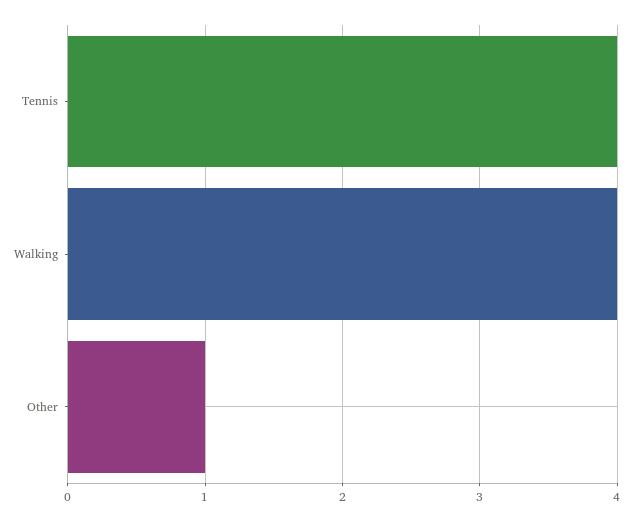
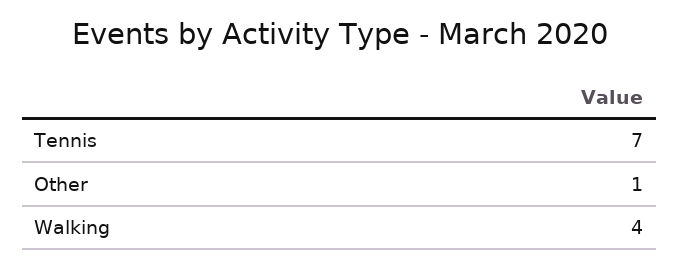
Tennis: 4 -> 7

